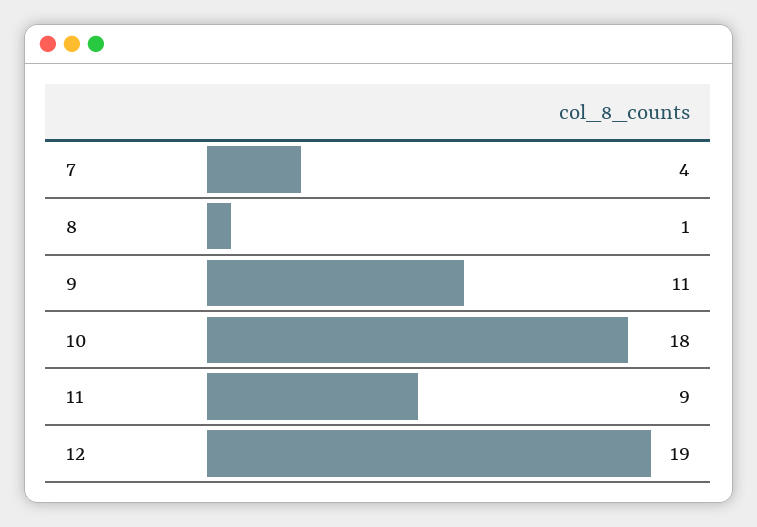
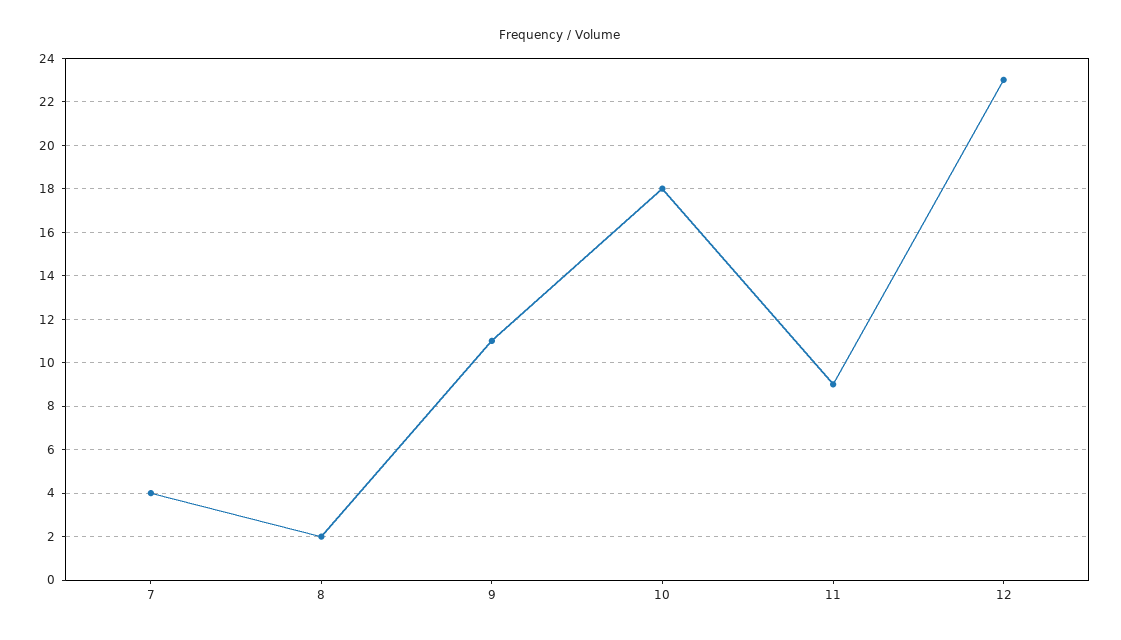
8: 1 -> 2
12: 19 -> 23

